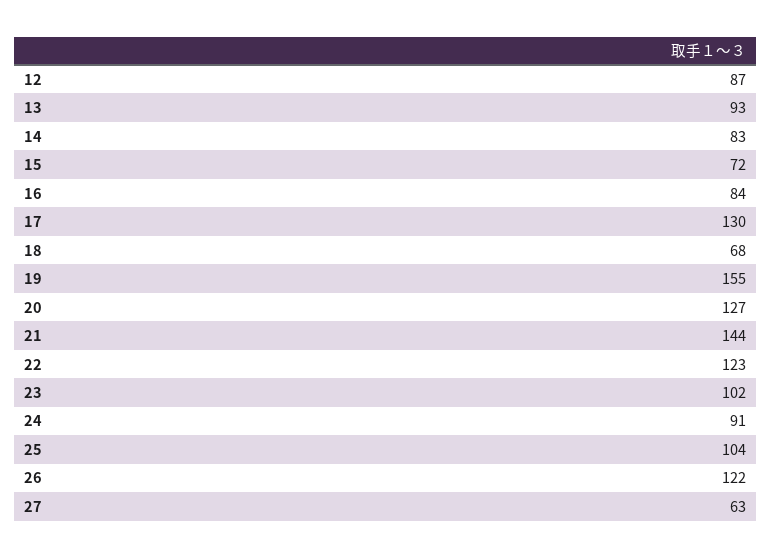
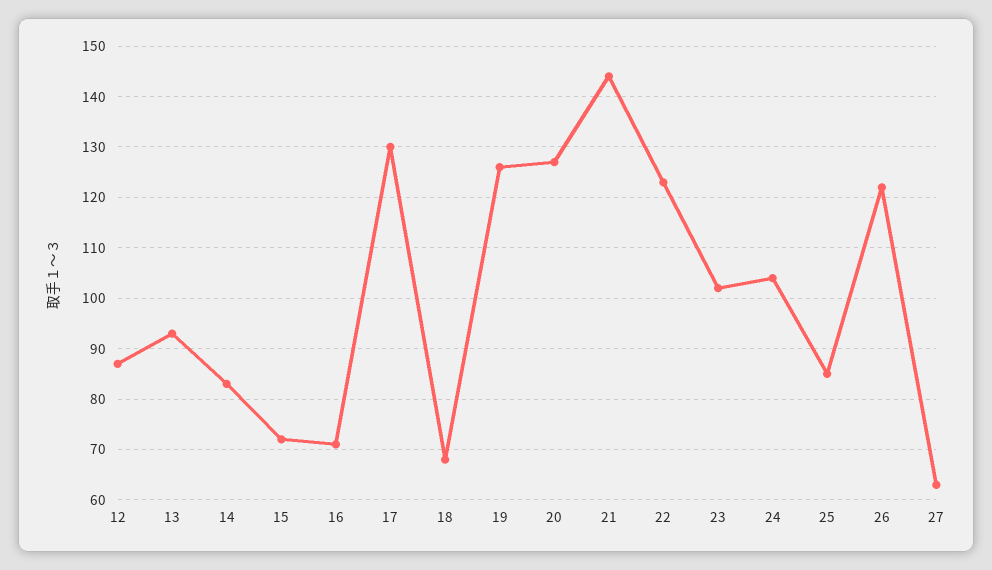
16: 84 -> 70
19: 155 -> 125
24: 91 -> 105
25: 104 -> 85

